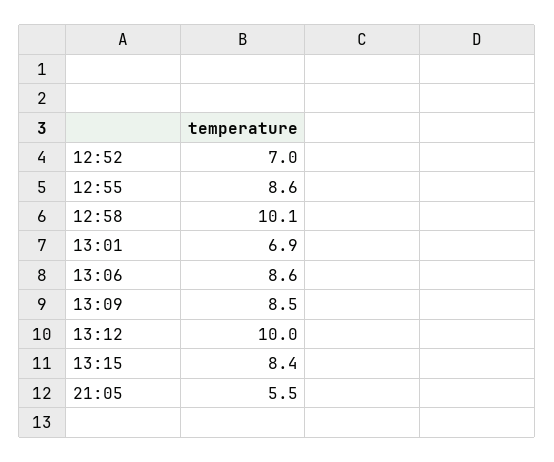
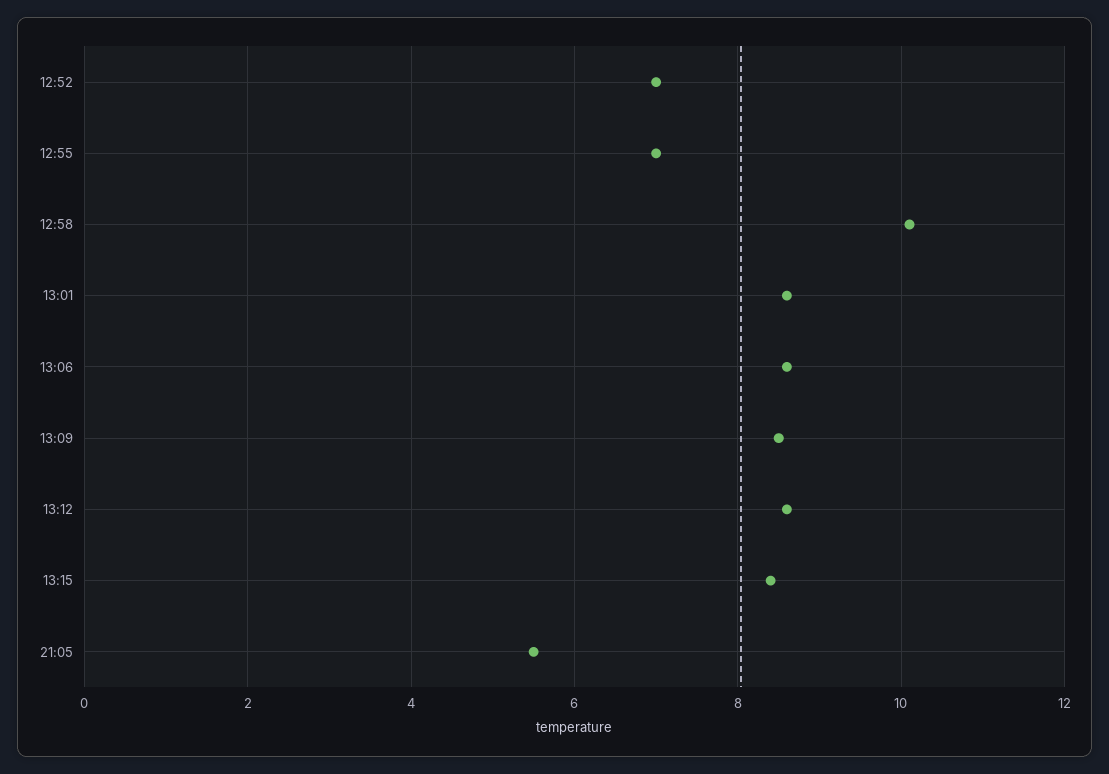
12:55: 8.6 -> 7
13:01: 6.9 -> 8.5
13:12: 10 -> 8.5

